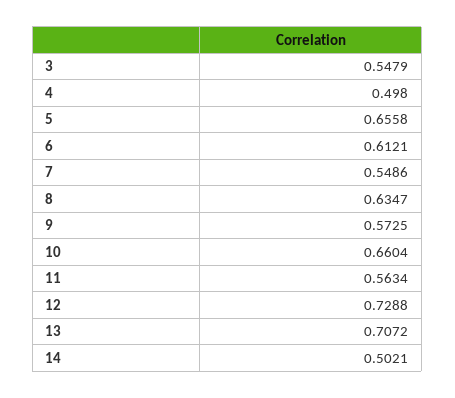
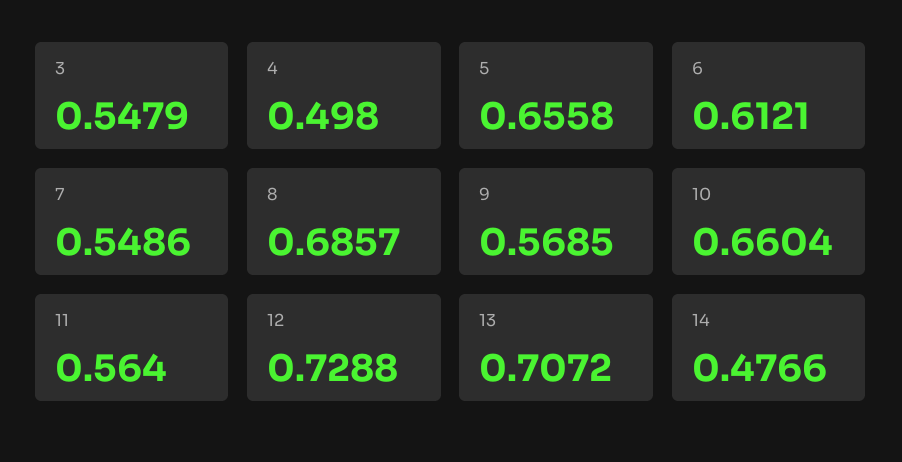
8: 0.6347 -> 0.6857
9: 0.5725 -> 0.5685
11: 0.5634 -> 0.564
14: 0.5021 -> 0.4766

